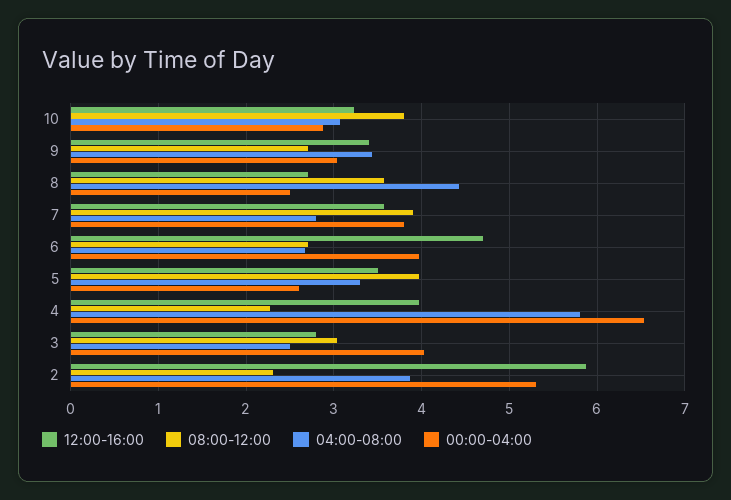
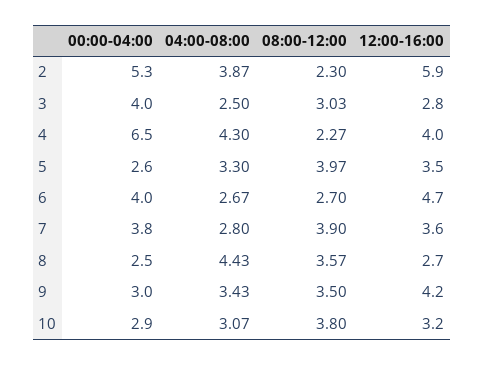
12:00-16:00, 9: 3.4 -> 4.2
08:00-12:00, 9: 2.7 -> 3.5
04:00-08:00, 4: 5.8 -> 4.3

